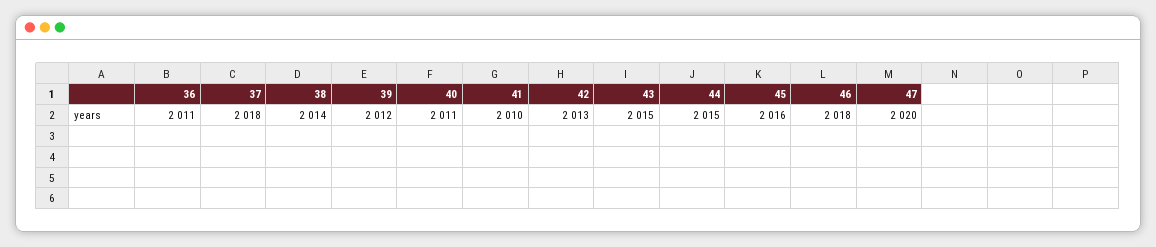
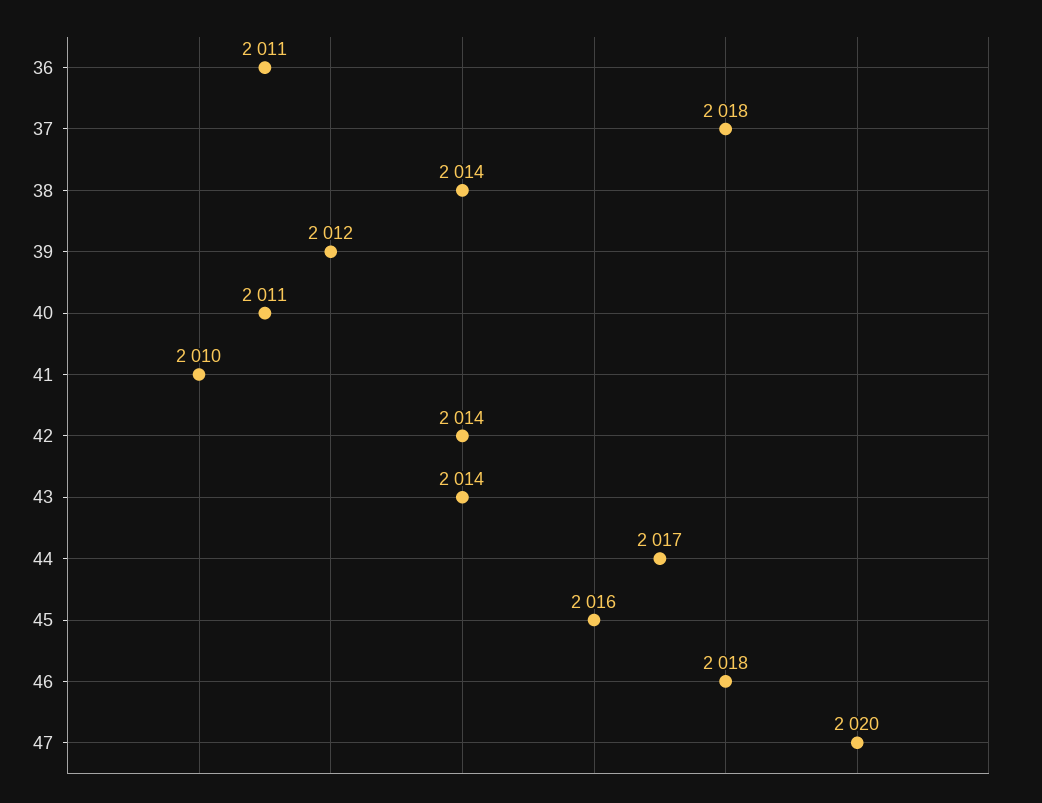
42: 2013 -> 2014
43: 2015 -> 2014
44: 2015 -> 2017

